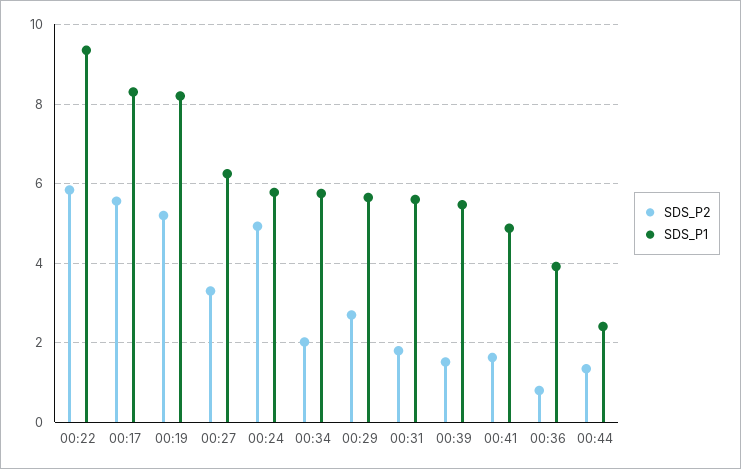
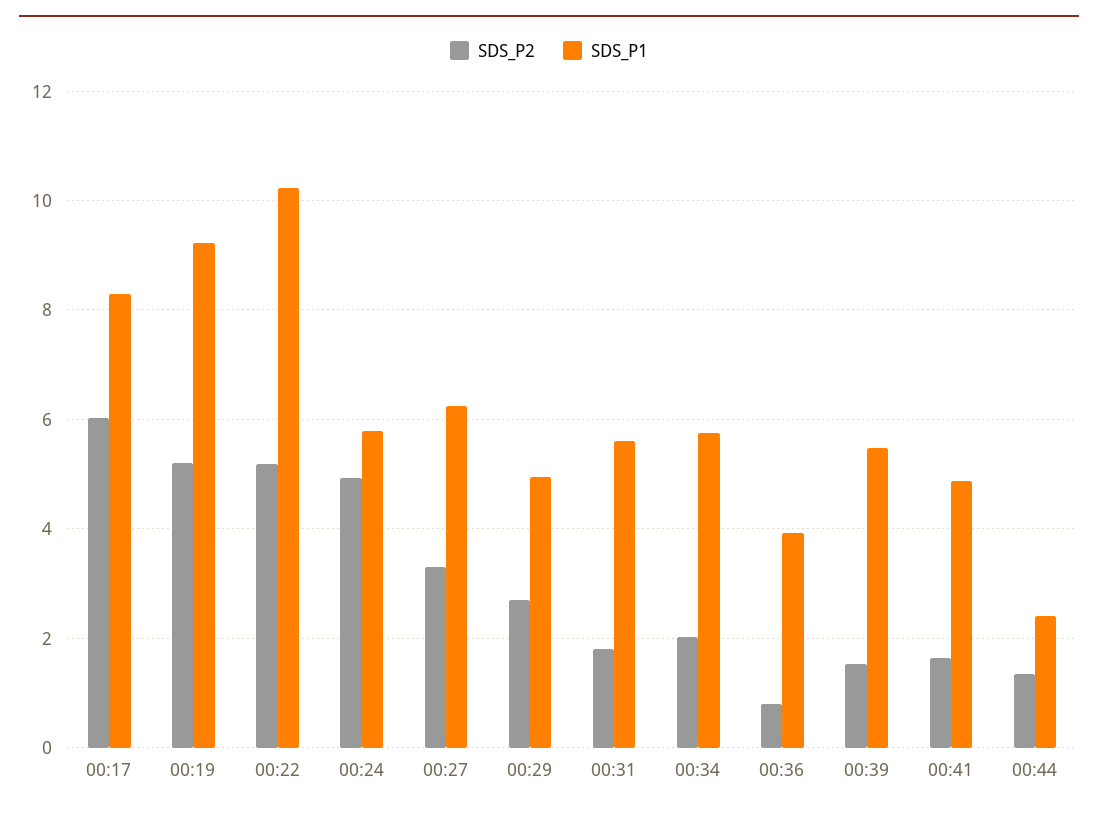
SDS_P2, 00:22: 5.8 -> 5.2
SDS_P1, 00:22: 9.4 -> 10.2
SDS_P2, 00:17: 5.6 -> 6
SDS_P1, 00:19: 8.2 -> 9.2
SDS_P1, 00:29: 5.6 -> 5

